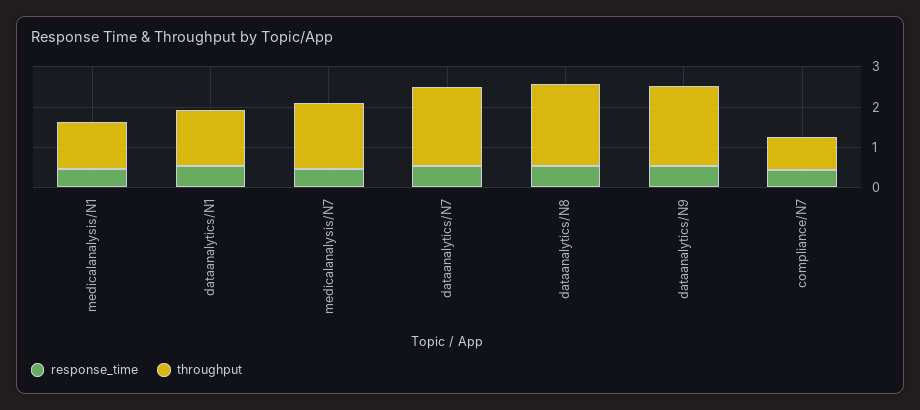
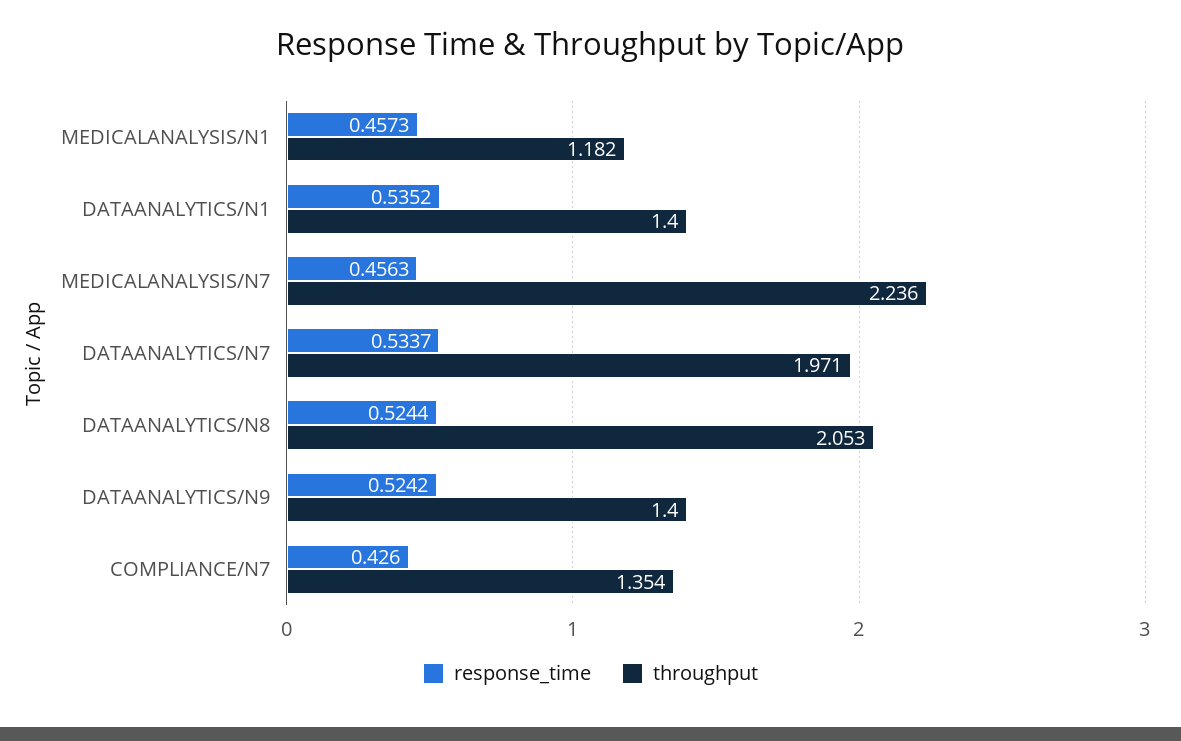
throughput, medicalanalysis/N7: 1.6 -> 2.236
throughput, dataanalytics/N9: 2 -> 1.4
throughput, compliance/N7: 0.8 -> 1.354

